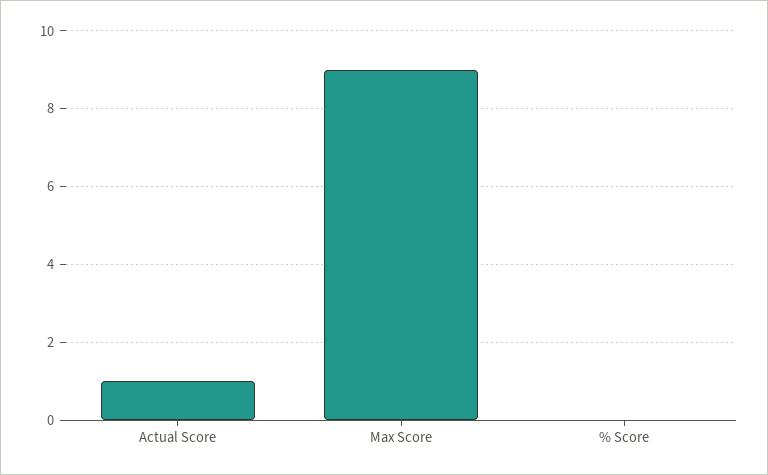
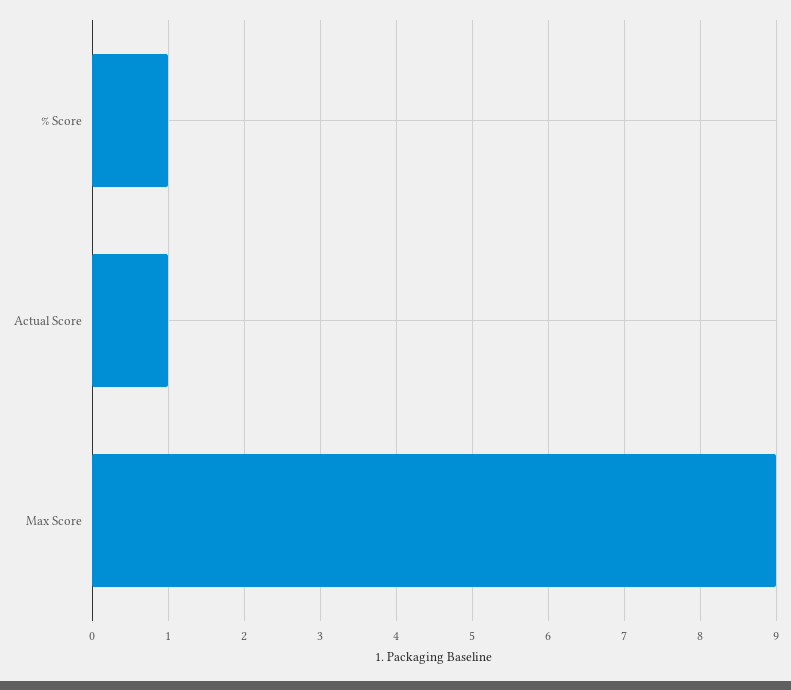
% Score: 0 -> 1

